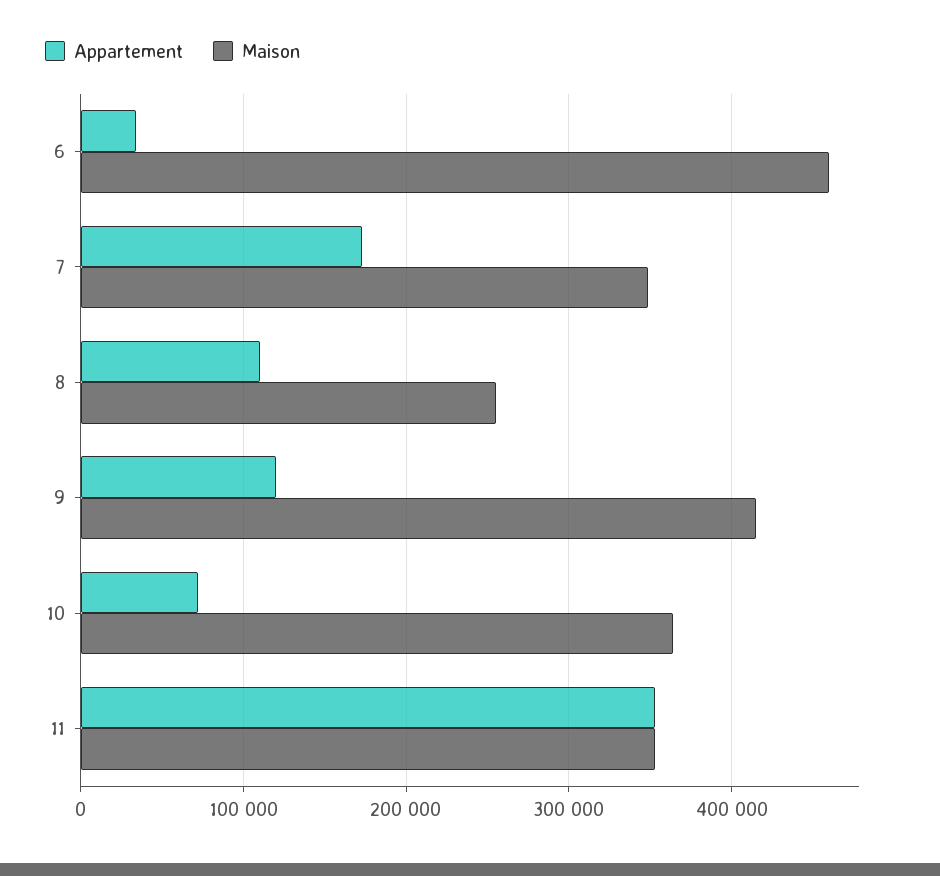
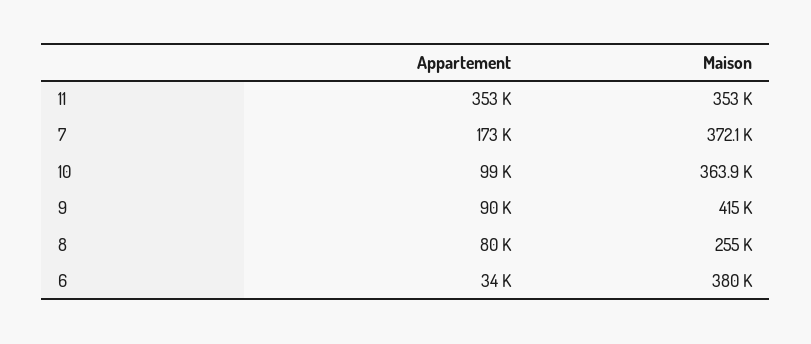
Maison, 6: 460000 -> 380000
Maison, 7: 350000 -> 372100
Appartement, 8: 110000 -> 80000
Appartement, 9: 120000 -> 90000
Appartement, 10: 70000 -> 99000

